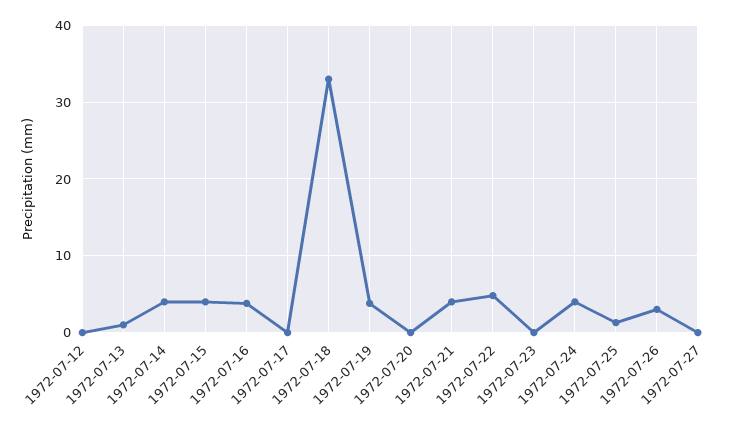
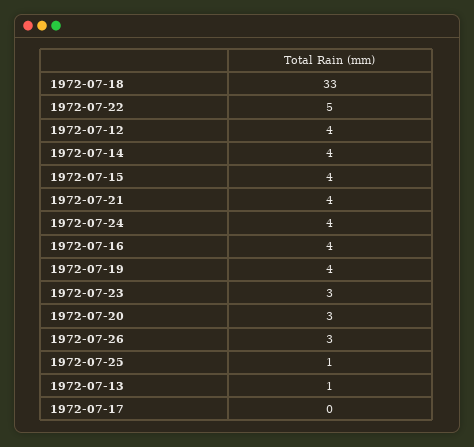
1972-07-12: 0 -> 4
1972-07-20: 0 -> 3
1972-07-23: 0 -> 3
1972-07-27: 0 -> none

